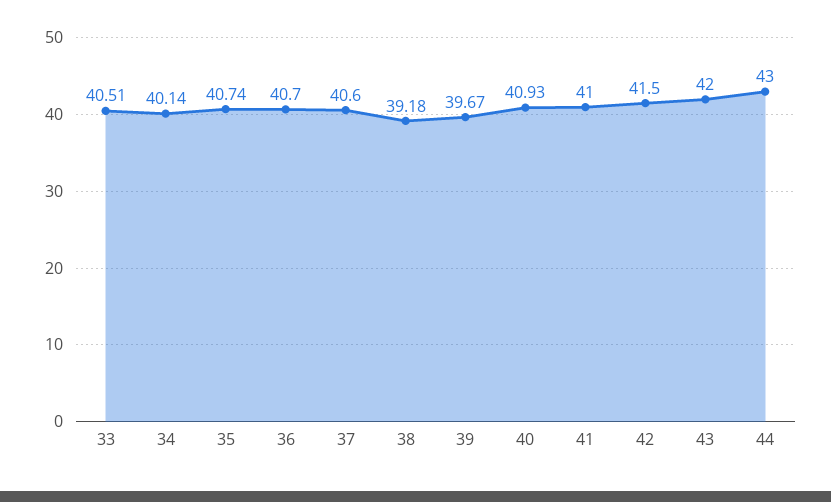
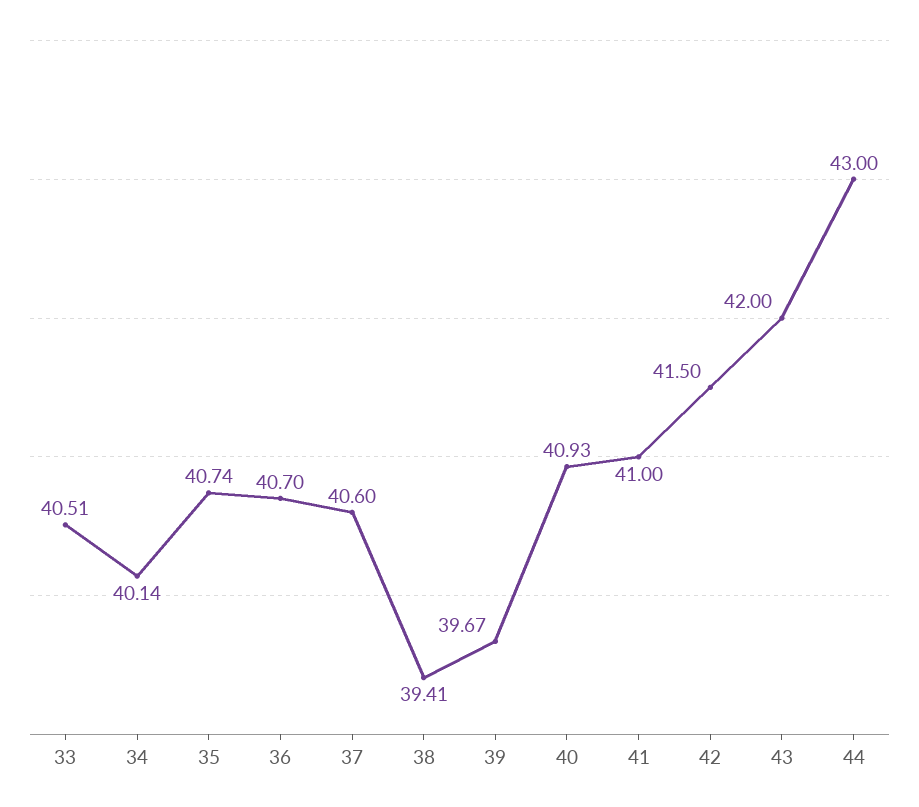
38: 39.18 -> 39.41

